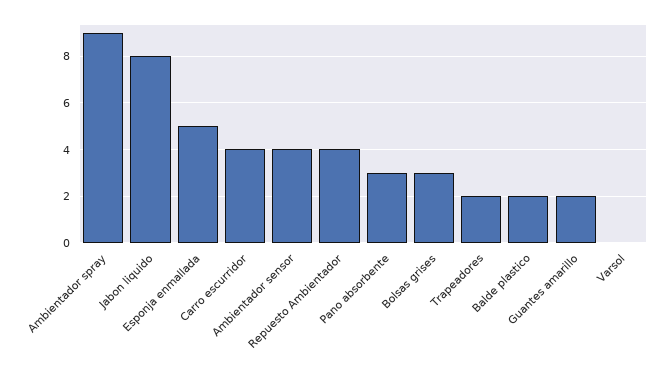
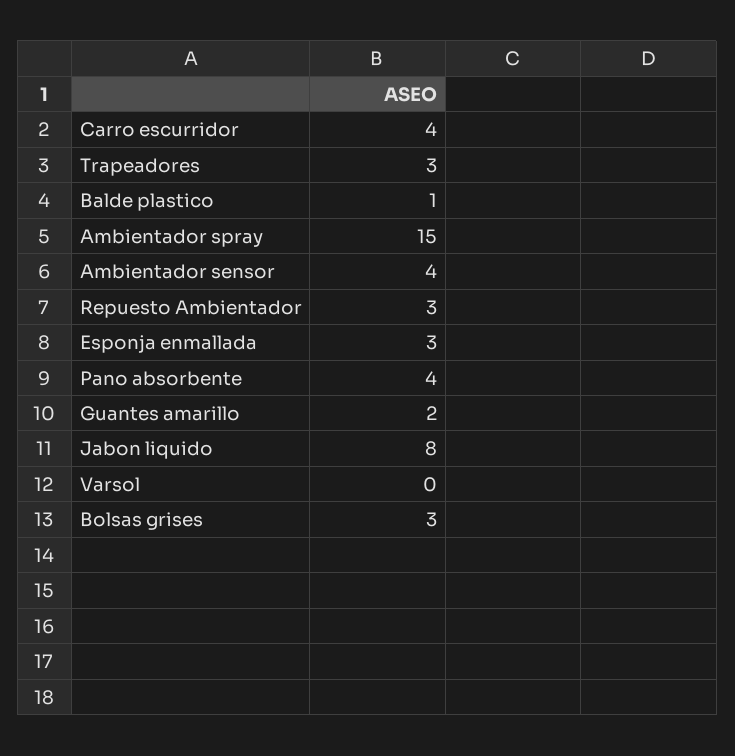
Ambientador spray: 9 -> 15
Esponja enmallada: 5 -> 3
Repuesto Ambientador: 4 -> 3
Pano absorbente: 3 -> 4
Trapeadores: 2 -> 3
Balde plastico: 2 -> 1

